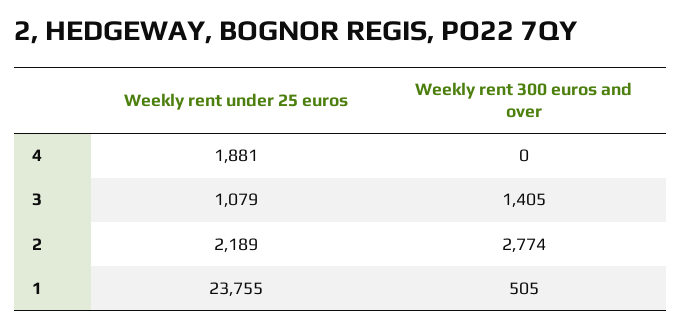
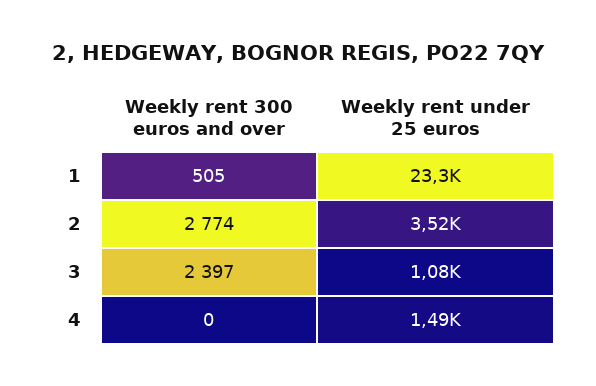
Weekly rent under 25 euros, 4: 1881 -> 1490
Weekly rent 300 euros and over, 3: 1405 -> 2397
Weekly rent under 25 euros, 2: 2189 -> 3520
Weekly rent under 25 euros, 1: 23755 -> 23300

